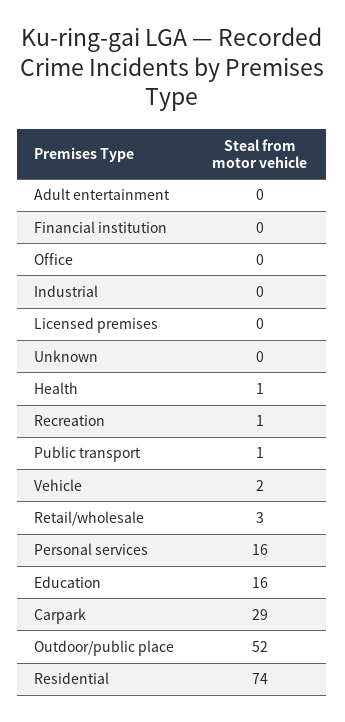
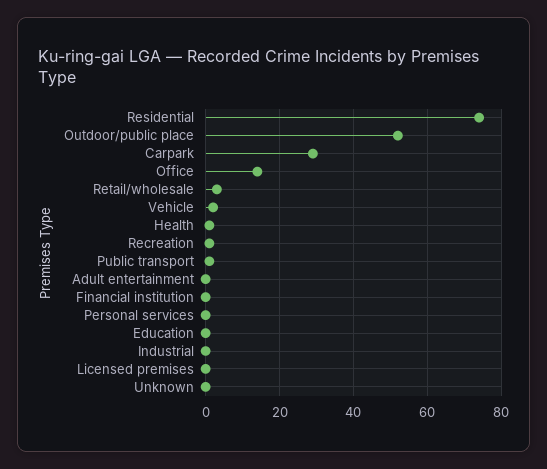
Office: 0 -> 15
Personal services: 16 -> 0
Education: 16 -> 0

